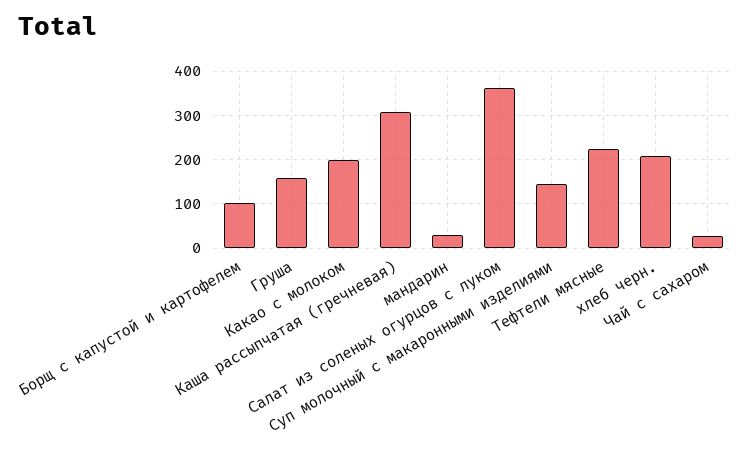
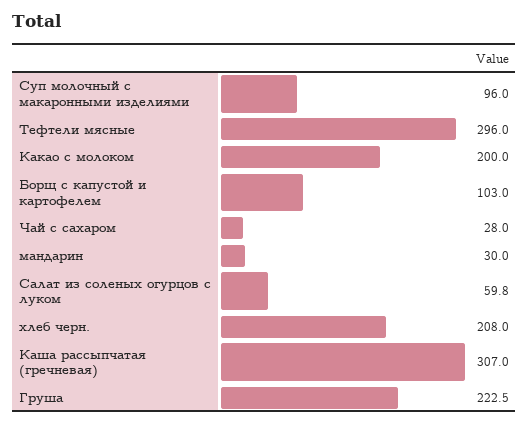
Груша: 160 -> 222.5
Салат из соленых огурцов с луком: 360 -> 59.8
Суп молочный с макаронными изделиями: 140 -> 96
Тефтели мясные: 220 -> 296

